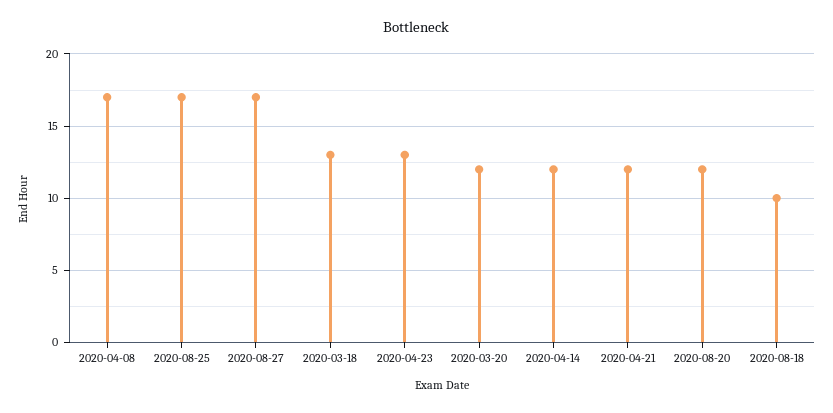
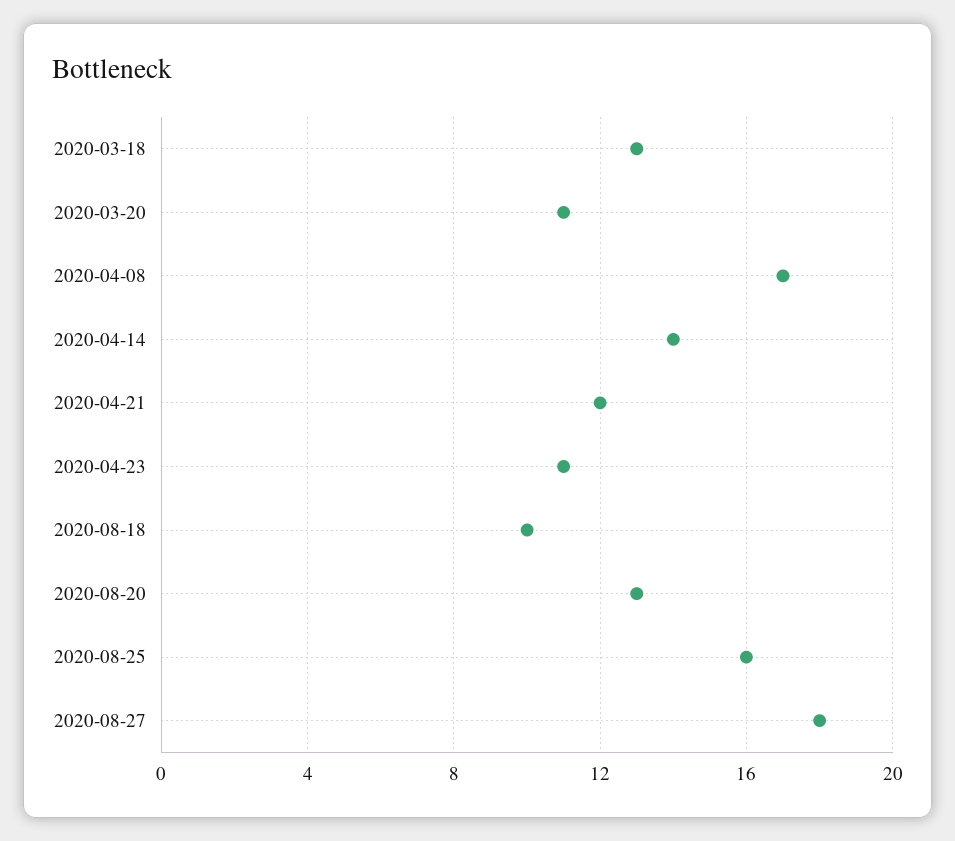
2020-08-25: 17 -> 16
2020-08-27: 17 -> 18
2020-04-23: 13 -> 11
2020-03-20: 12 -> 11
2020-04-14: 12 -> 14
2020-08-20: 12 -> 13

